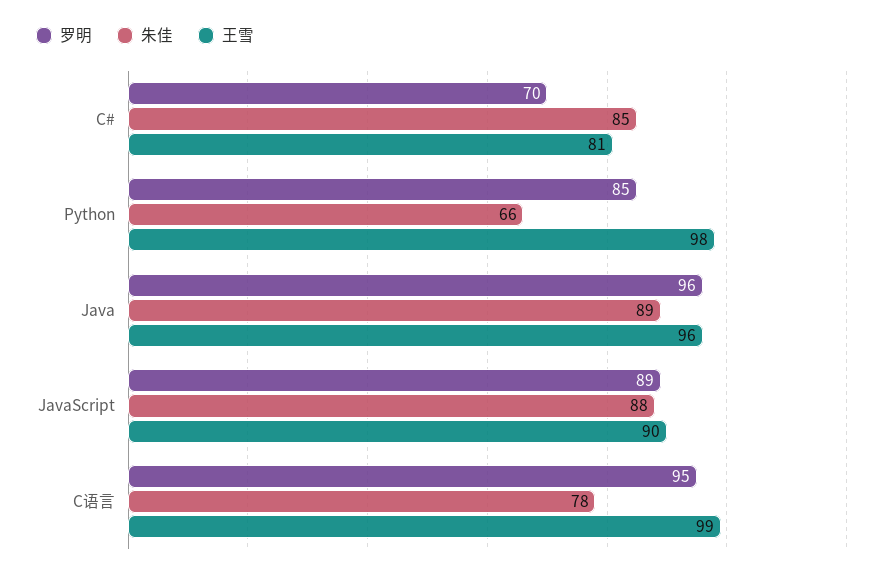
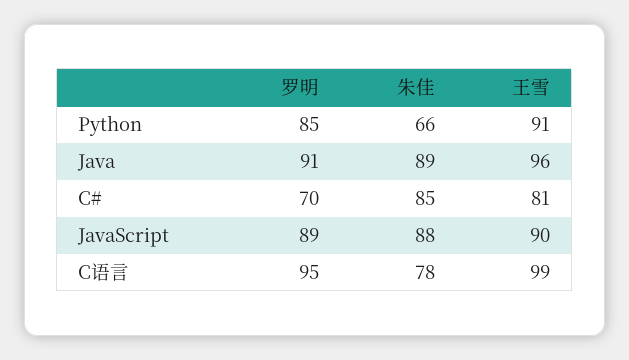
王雪, Python: 98 -> 91
罗明, Java: 96 -> 91

